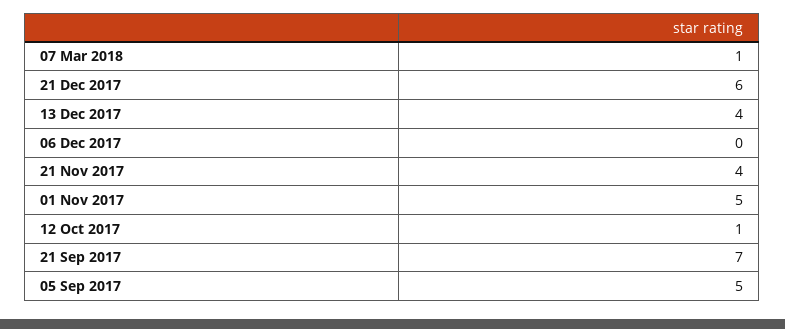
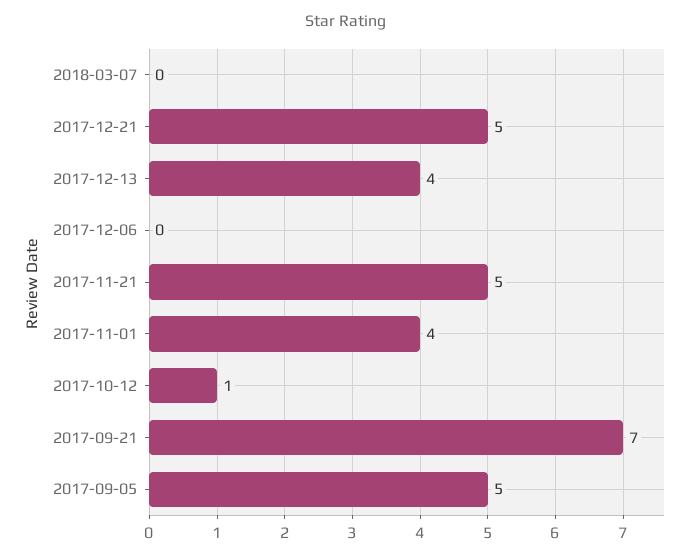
07 Mar 2018: 1 -> 0
21 Dec 2017: 6 -> 5
21 Nov 2017: 4 -> 5
01 Nov 2017: 5 -> 4

